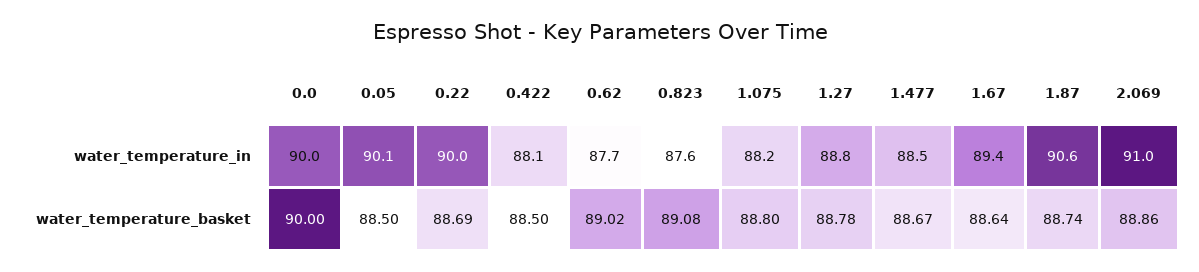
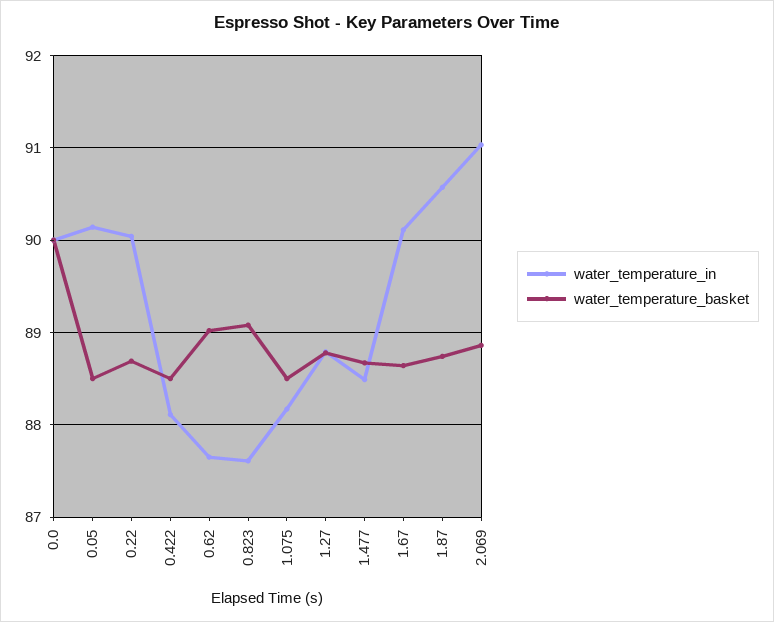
water_temperature_in, 1.67: 89.4 -> 90.1
water_temperature_basket, 1.075: 88.8 -> 88.5

